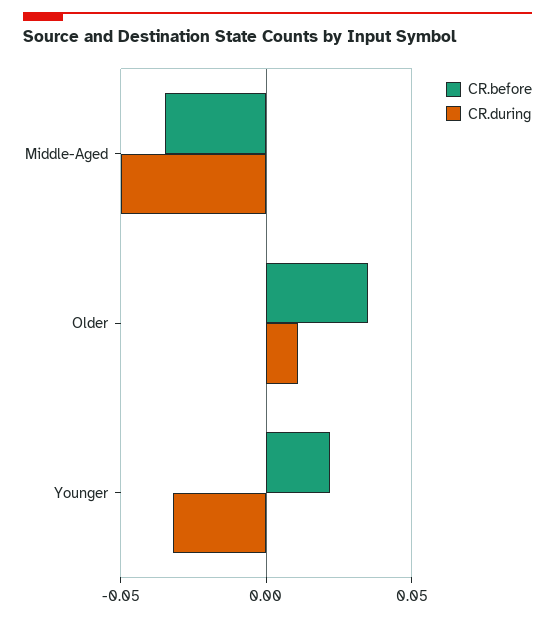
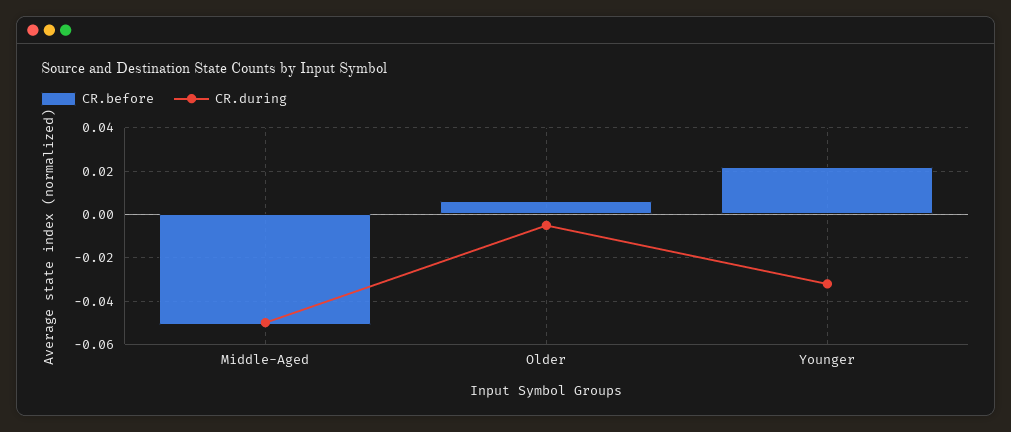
CR.before, Middle-Aged: -0.035 -> -0.05
CR.before, Older: 0.035 -> 0.005
CR.during, Older: 0.01 -> -0.005

